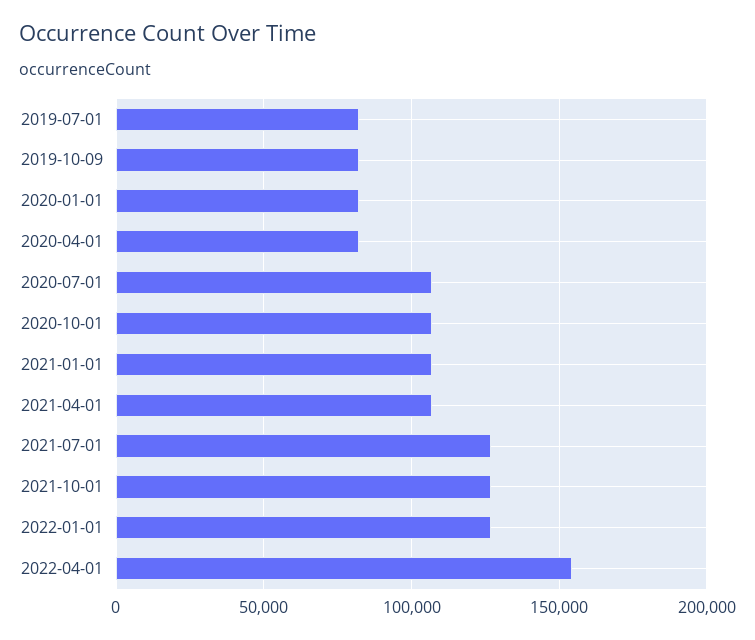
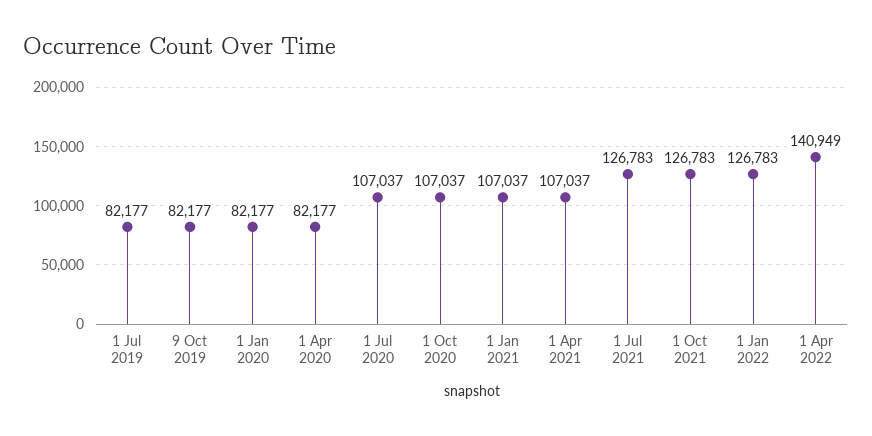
2022-04-01: 155000 -> 140949

